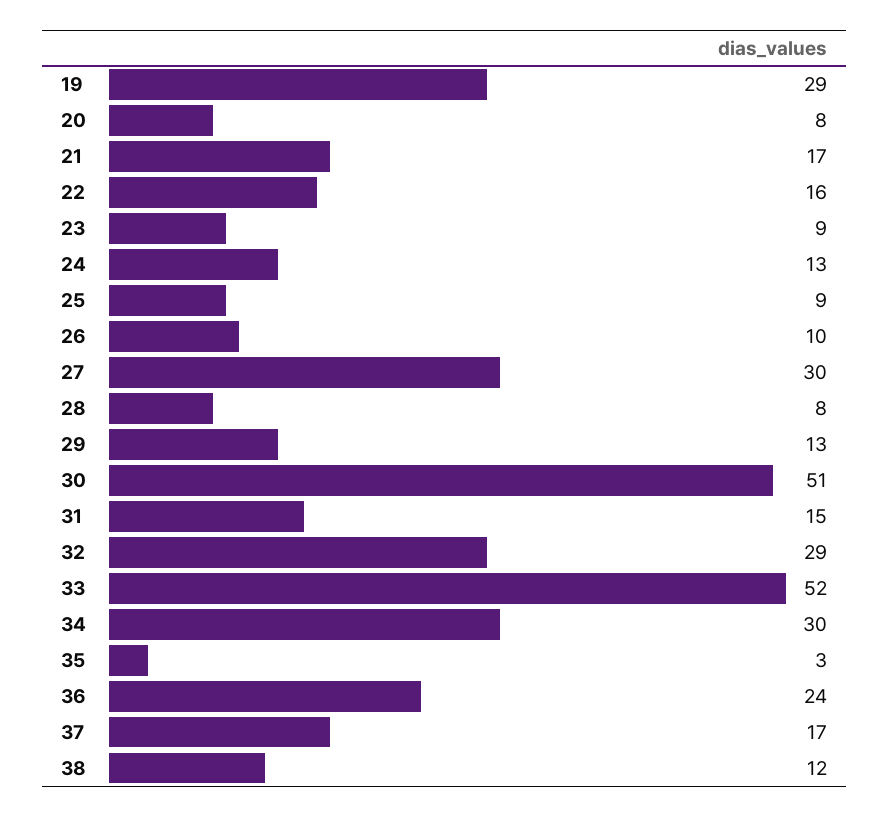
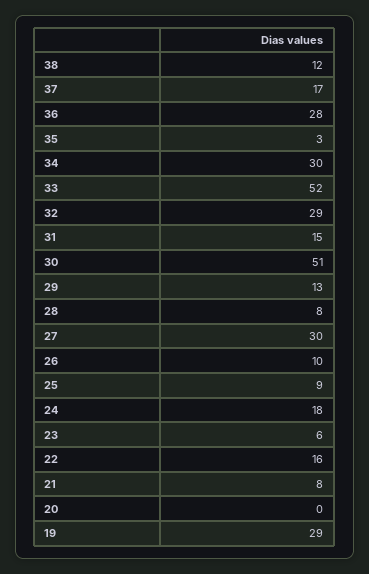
20: 8 -> 0
21: 17 -> 8
23: 9 -> 6
24: 13 -> 18
36: 24 -> 28

